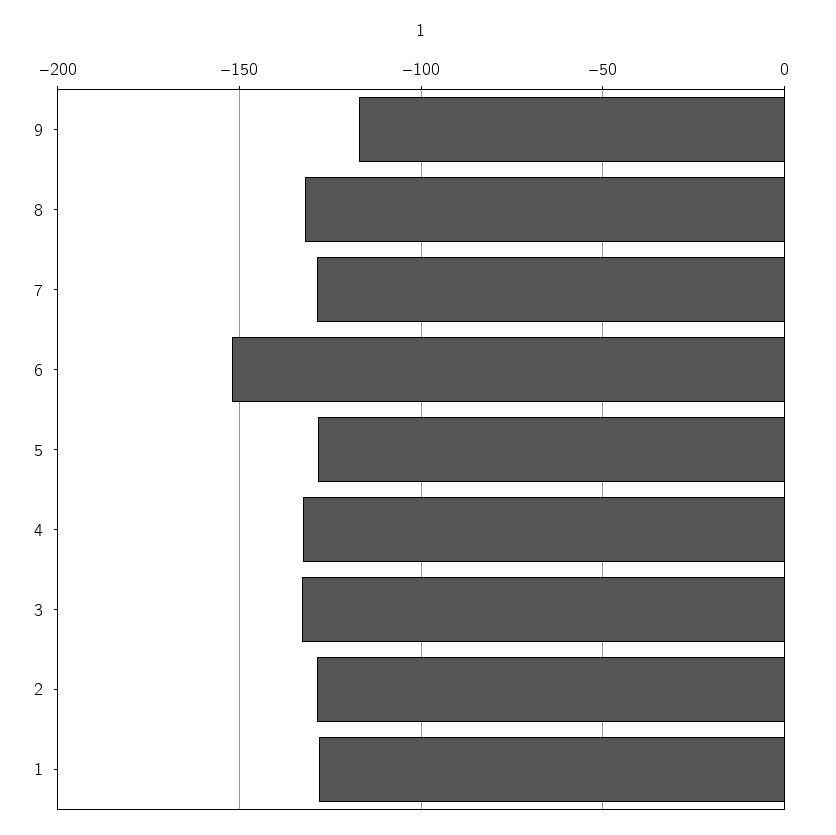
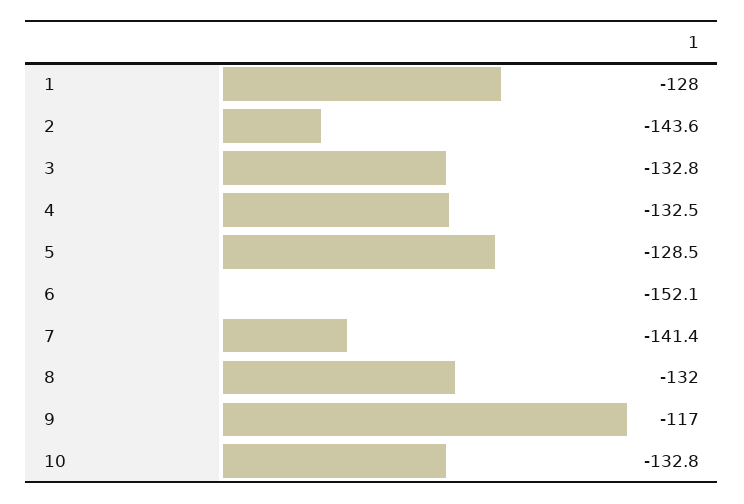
7: -130 -> -141.4
2: -130 -> -143.6
10: none -> -132.8

